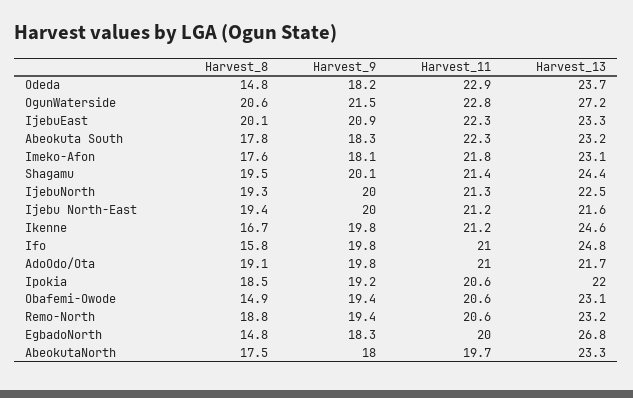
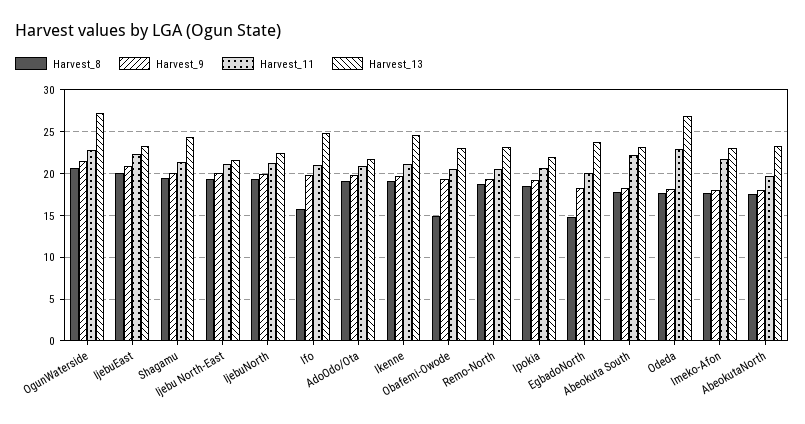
Harvest_8, Odeda: 14.8 -> 18
Harvest_13, Odeda: 23.7 -> 27
Harvest_8, Ikenne: 16.7 -> 19
Harvest_13, EgbadoNorth: 26.8 -> 24

